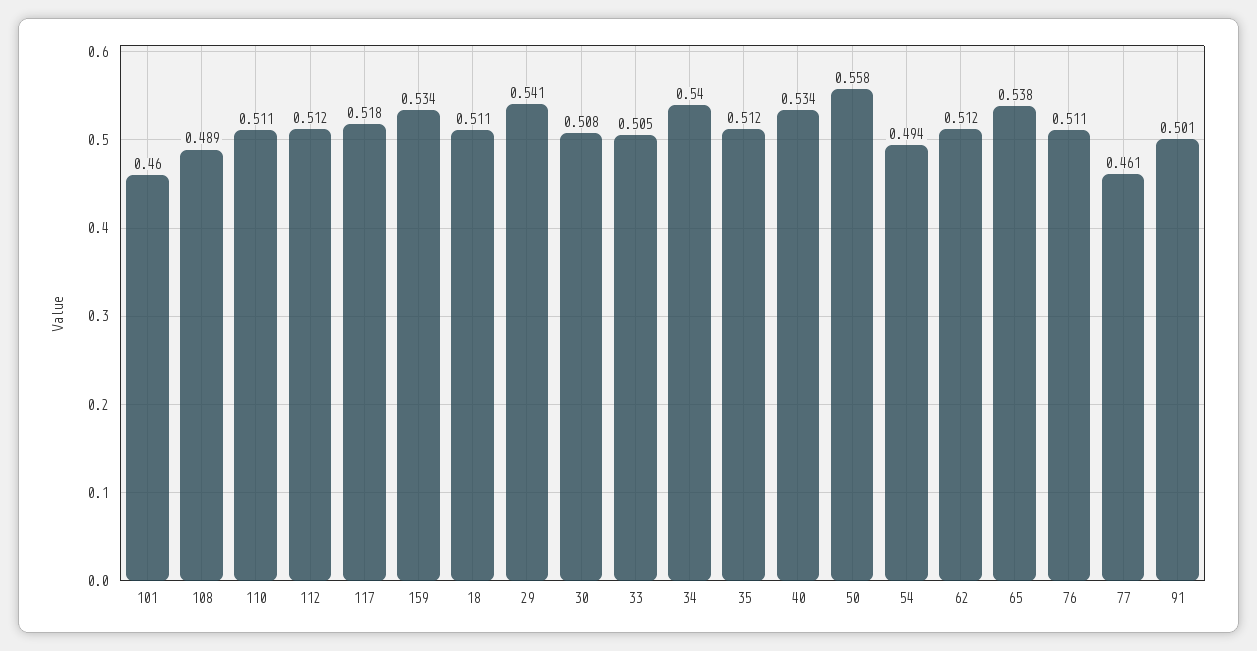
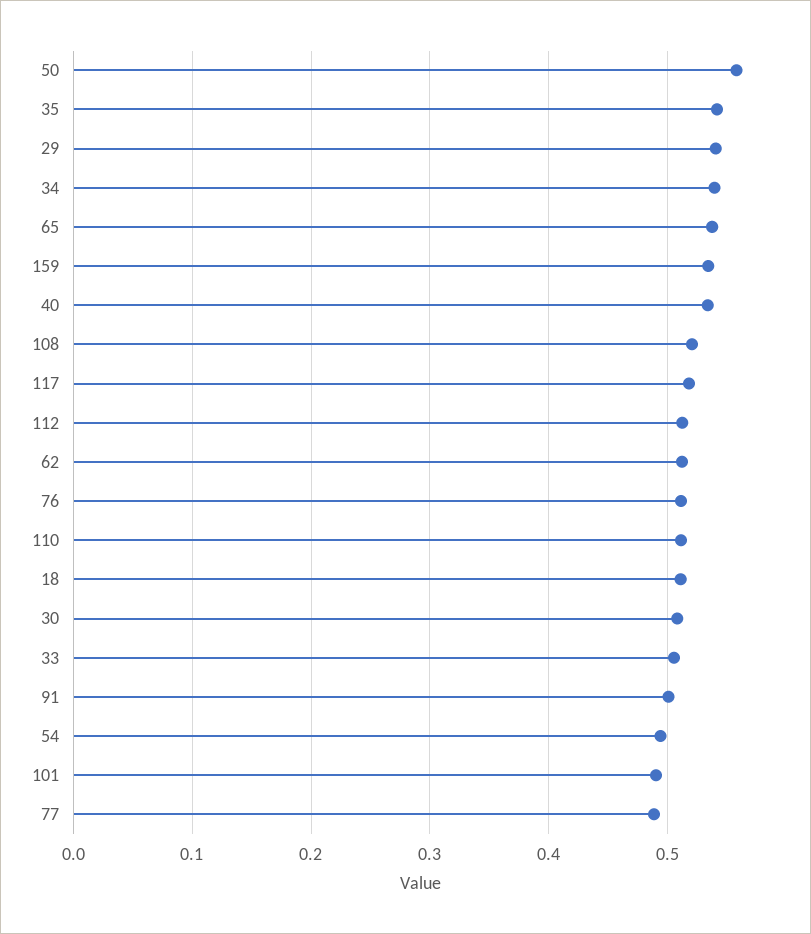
101: 0.46 -> 0.49
108: 0.489 -> 0.52
35: 0.512 -> 0.54
77: 0.461 -> 0.49

